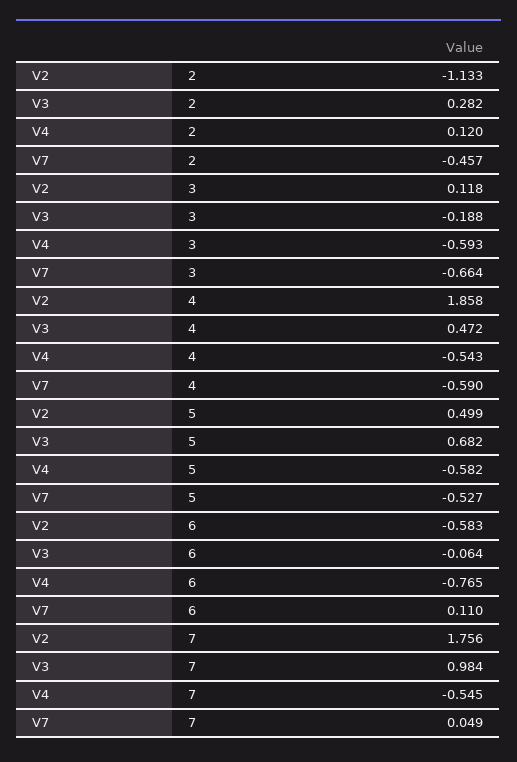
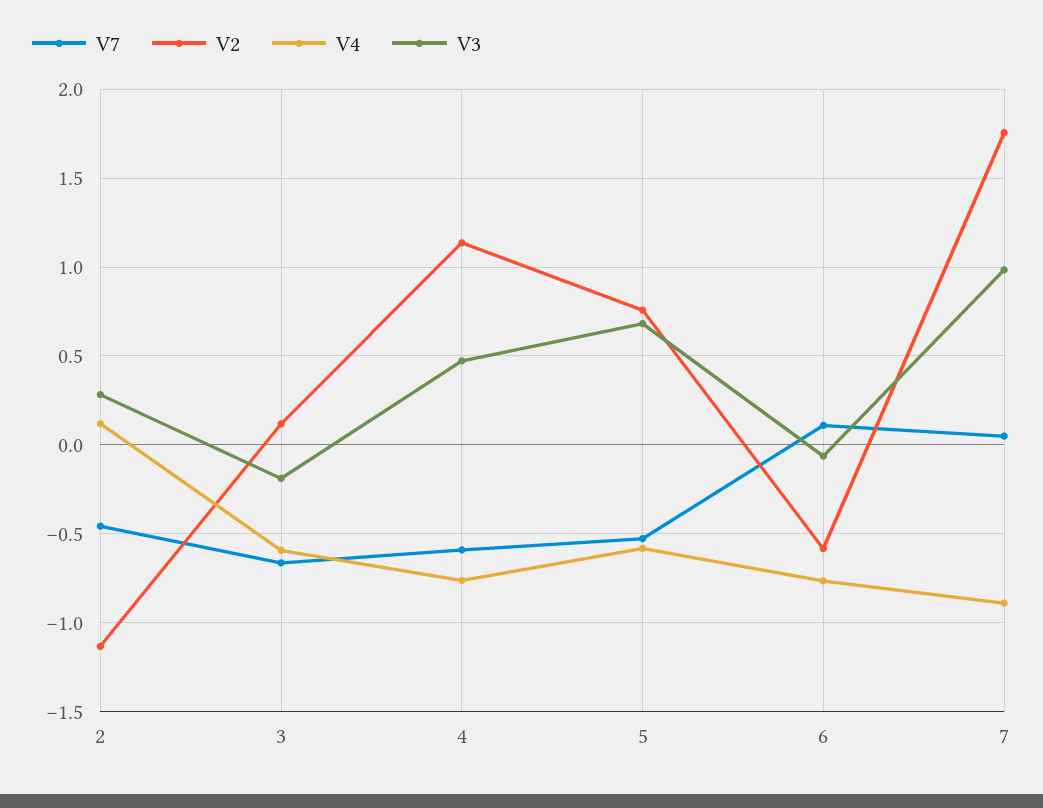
V2, 4: 1.858 -> 1.15
V4, 4: -0.543 -> -0.75
V2, 5: 0.499 -> 0.75
V4, 7: -0.545 -> -0.9

